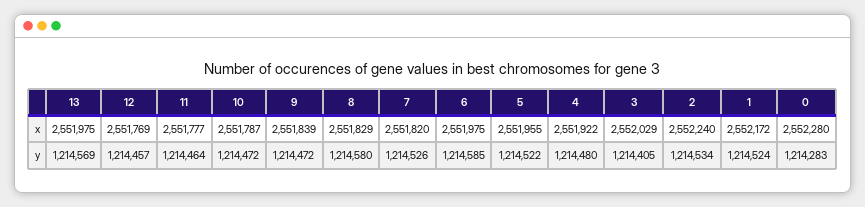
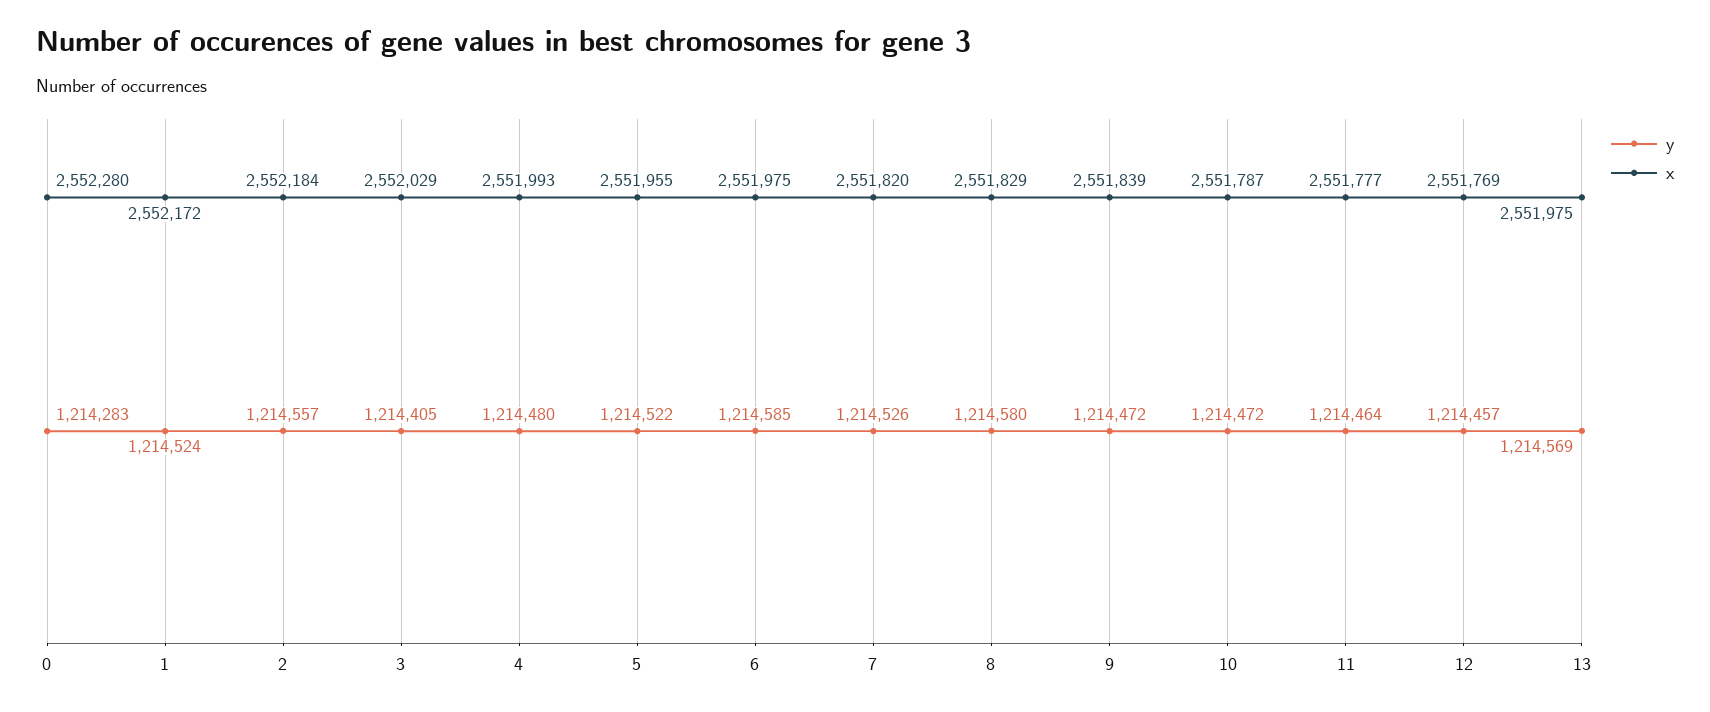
x, 4: 2551922 -> 2551993
x, 2: 2552240 -> 2552184
y, 2: 1214534 -> 1214557

